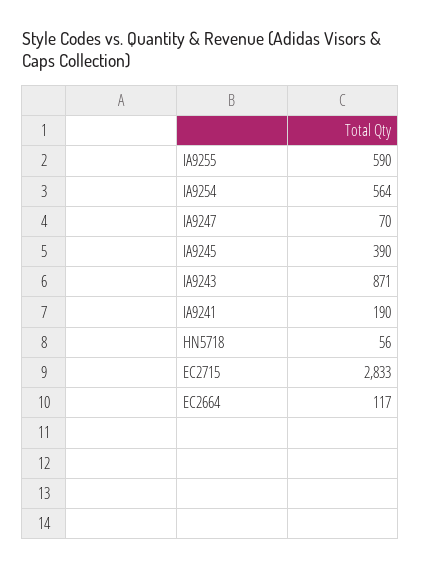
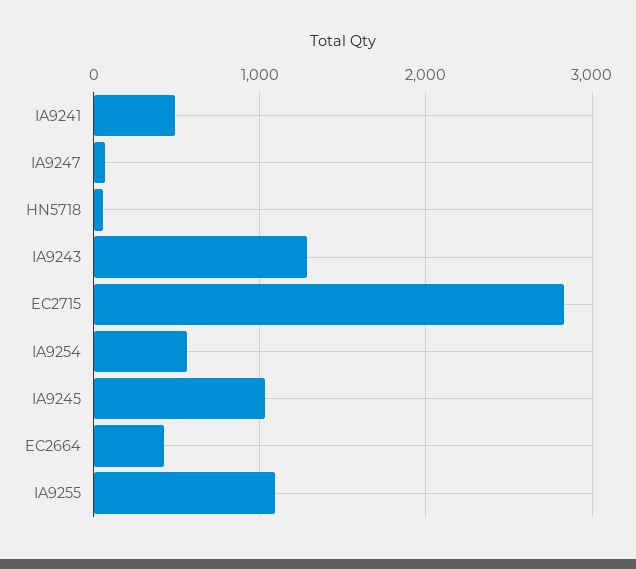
IA9255: 590 -> 1100
IA9245: 390 -> 1000
IA9243: 871 -> 1300
IA9241: 190 -> 500
EC2664: 117 -> 400

